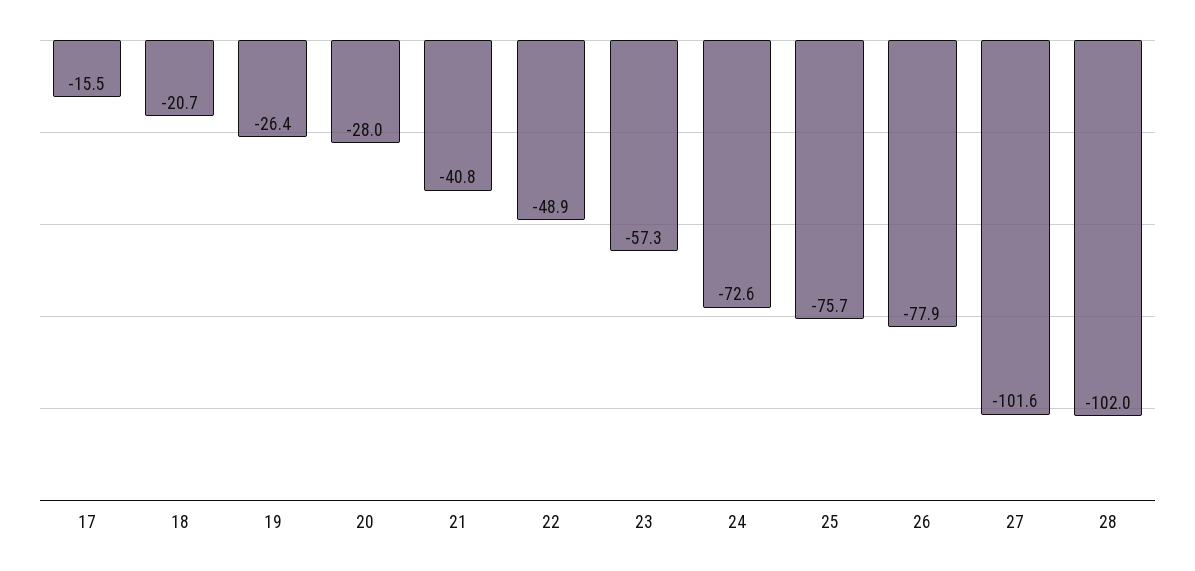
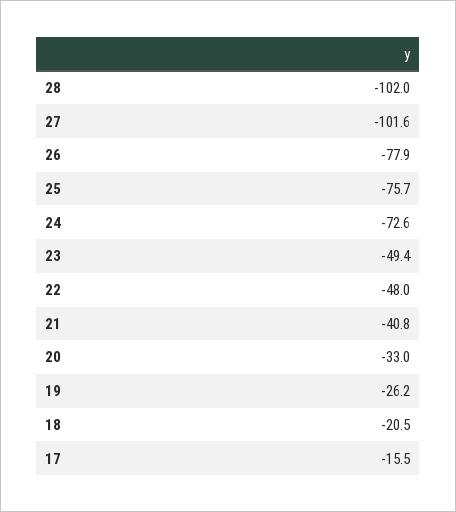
18: -20.7 -> -20.5
19: -26.4 -> -26.2
20: -28 -> -33
22: -48.9 -> -48
23: -57.3 -> -49.4

